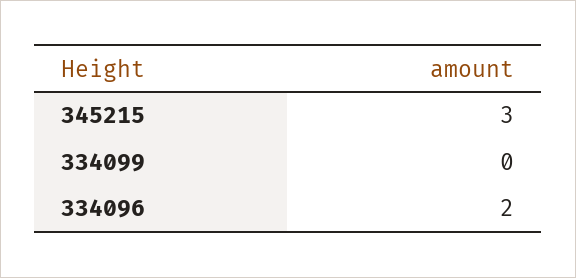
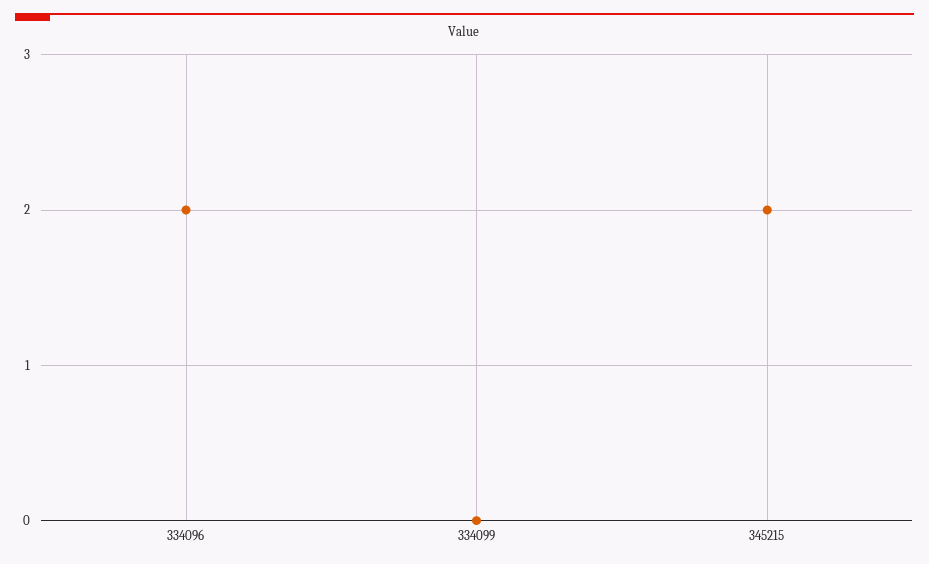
345215: 3 -> 2

